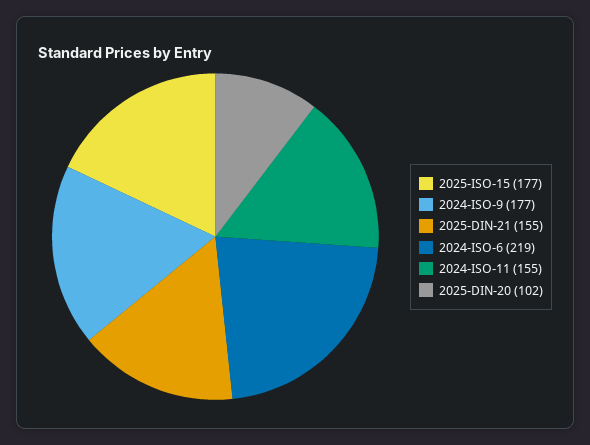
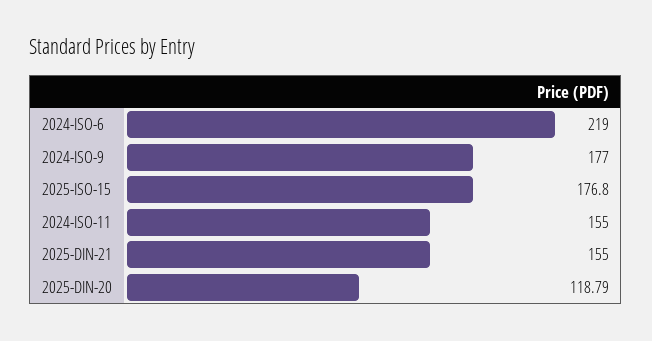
2025-ISO-15: 177 -> 176.8
2025-DIN-20: 102 -> 118.79

